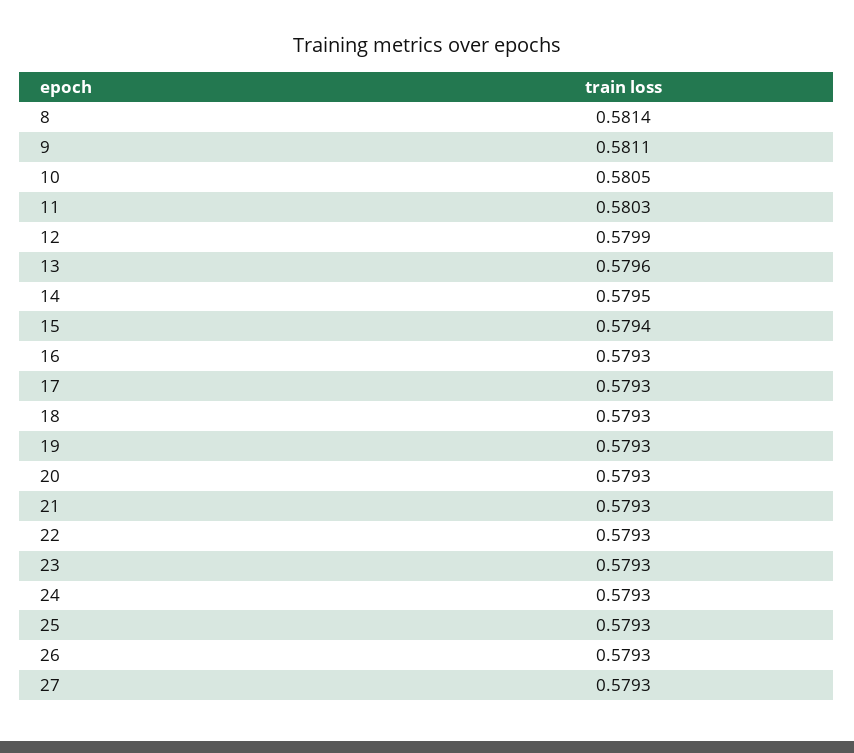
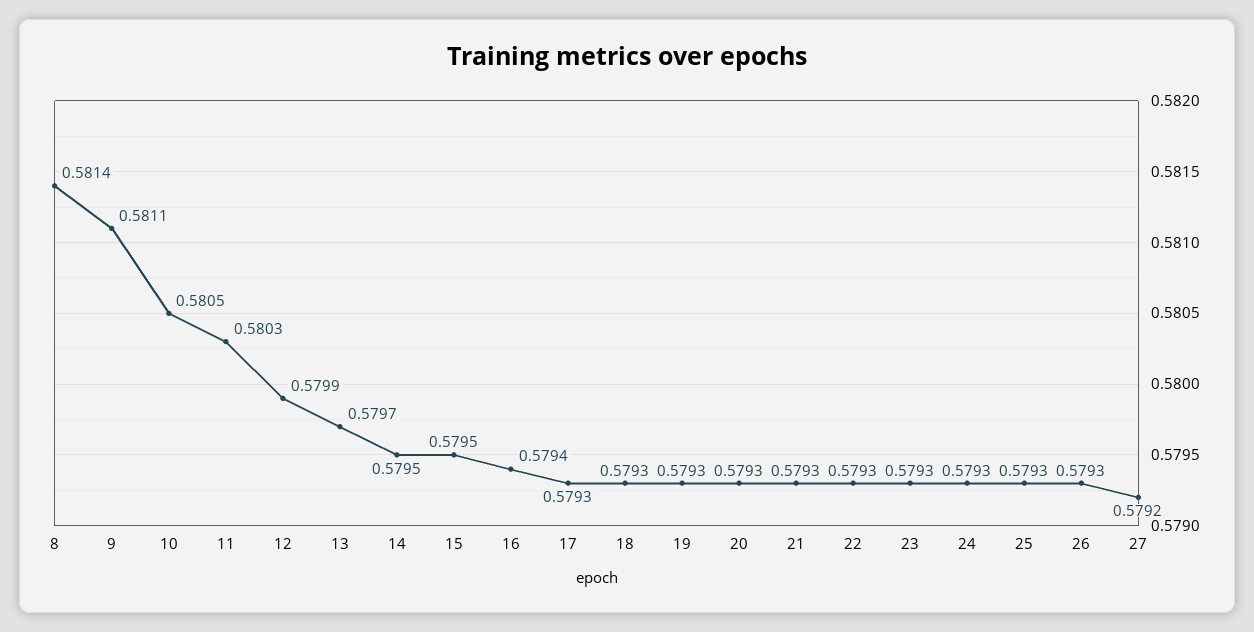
13: 0.5796 -> 0.5797
15: 0.5794 -> 0.5795
16: 0.5793 -> 0.5794
27: 0.5793 -> 0.5792

